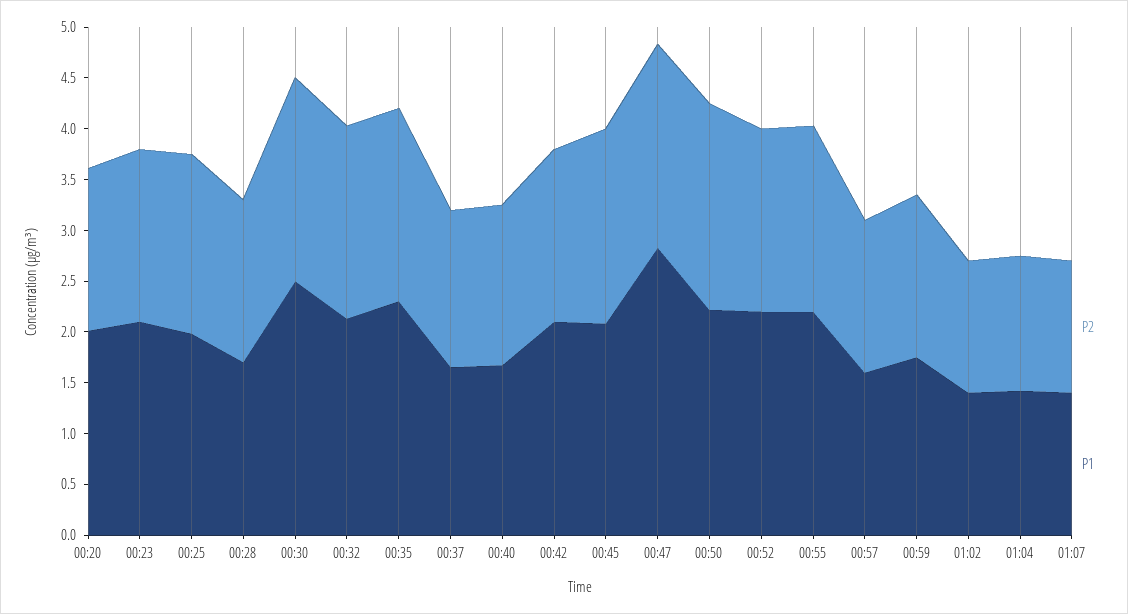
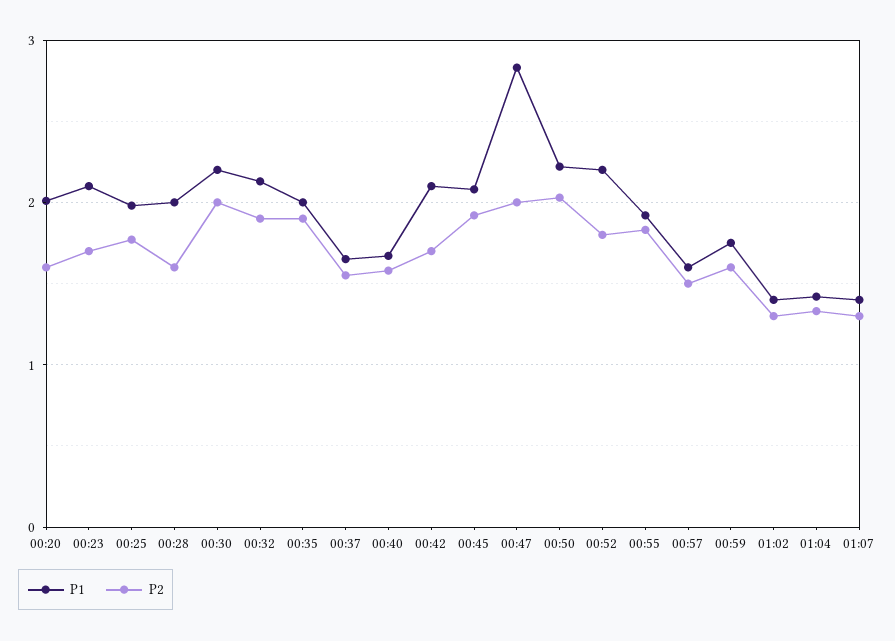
P1, 00:28: 1.7 -> 2
P1, 00:30: 2.5 -> 2.2
P1, 00:35: 2.3 -> 2
P1, 00:55: 2.2 -> 1.9

